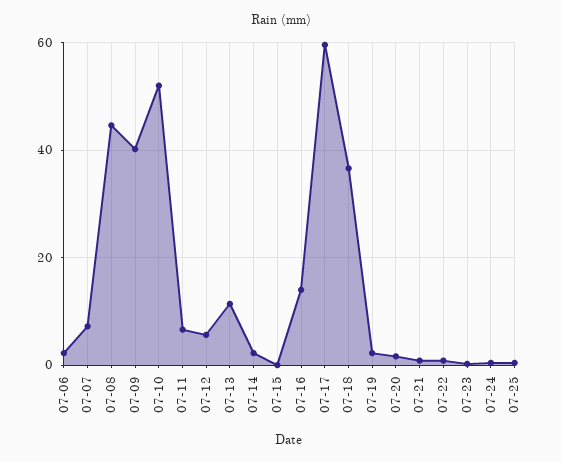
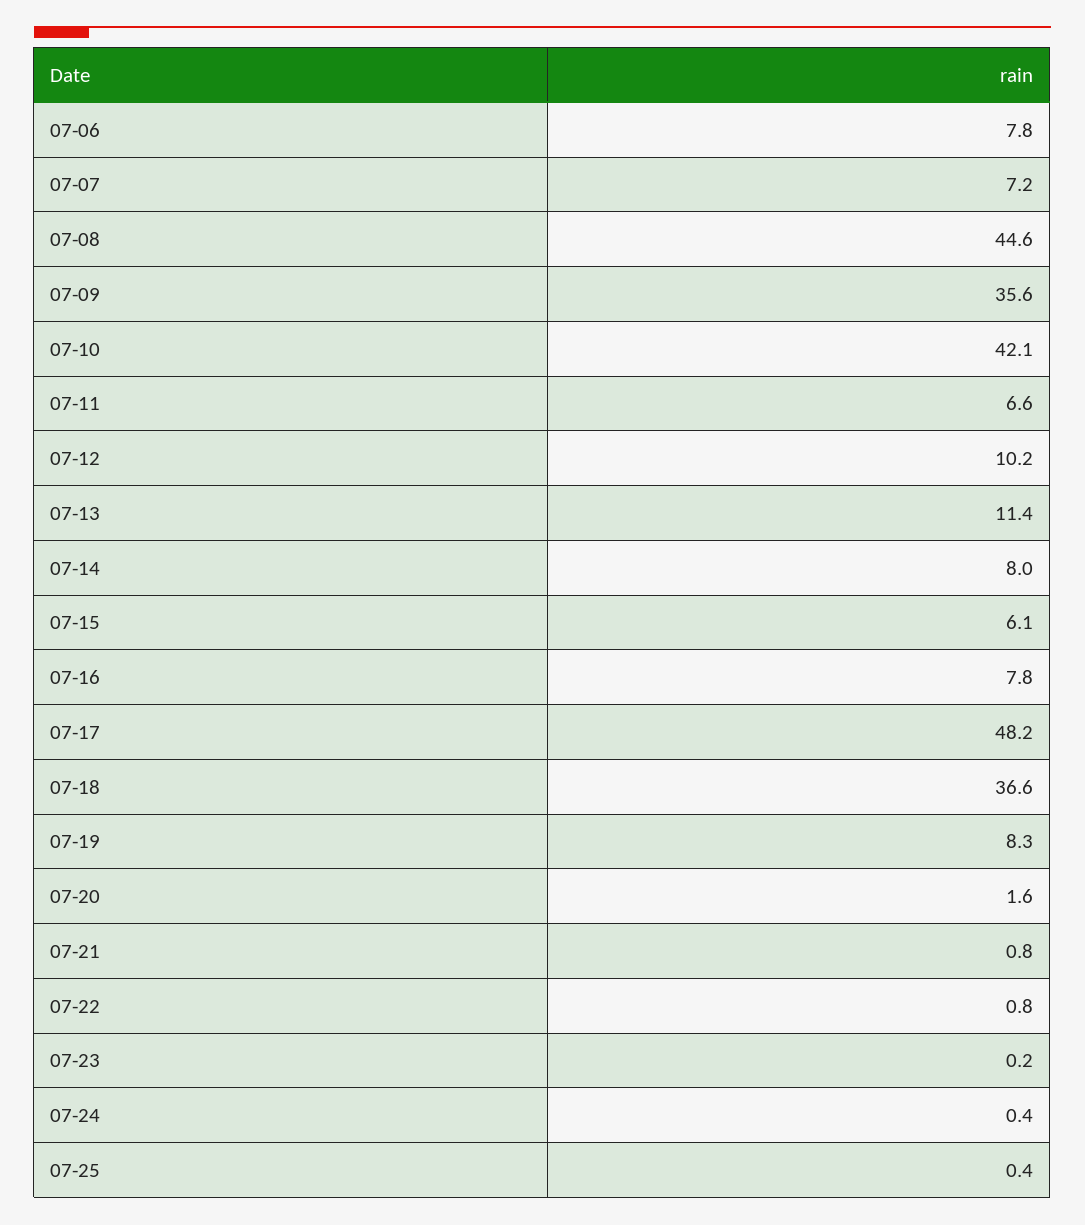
07-06: 2 -> 7.8
07-09: 40 -> 35.6
07-10: 52 -> 42.1
07-12: 6 -> 10.2
07-14: 2 -> 8
07-15: 0 -> 6.1
07-16: 14 -> 7.8
07-17: 60 -> 48.2
07-19: 2 -> 8.3

